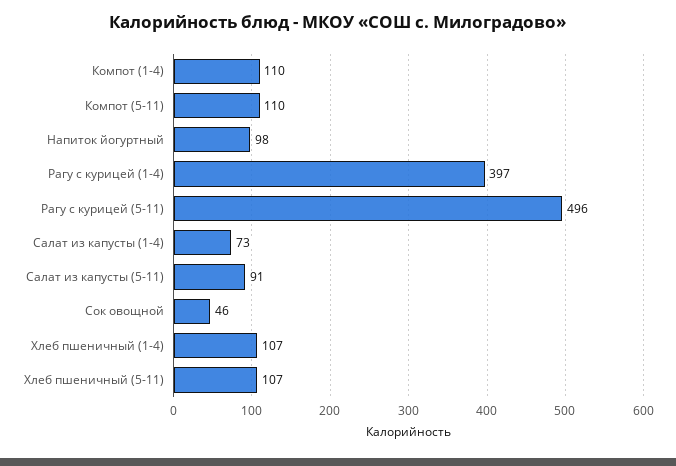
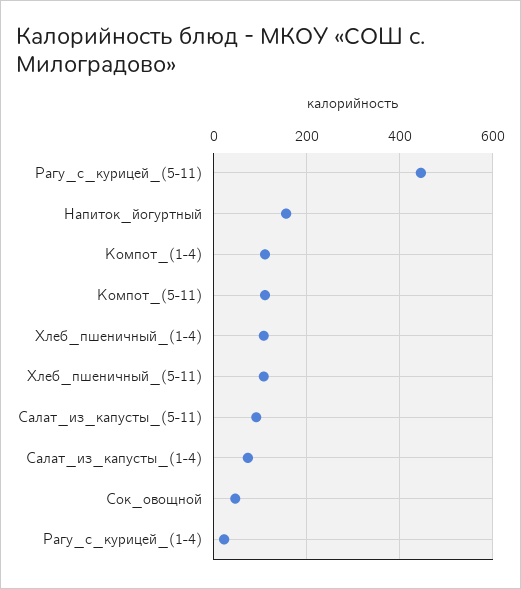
Напиток йогуртный: 98 -> 160
Рагу с курицей (1-4): 397 -> 20
Рагу с курицей (5-11): 496 -> 440

